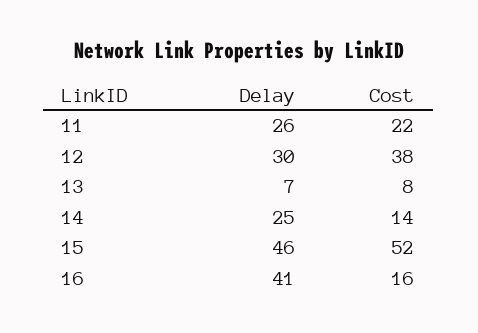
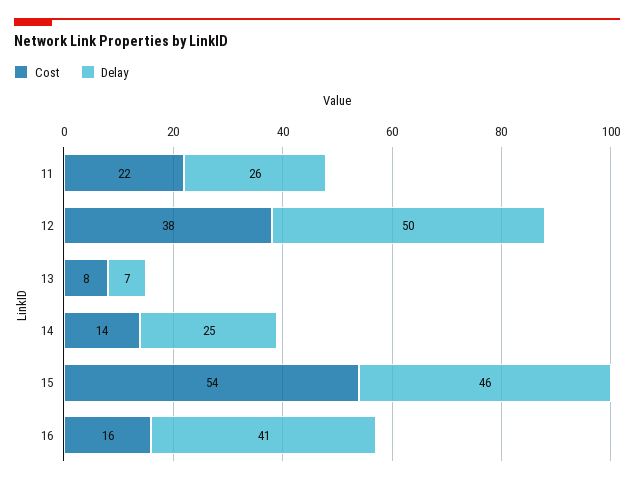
Delay, 12: 30 -> 50
Cost, 15: 52 -> 54

